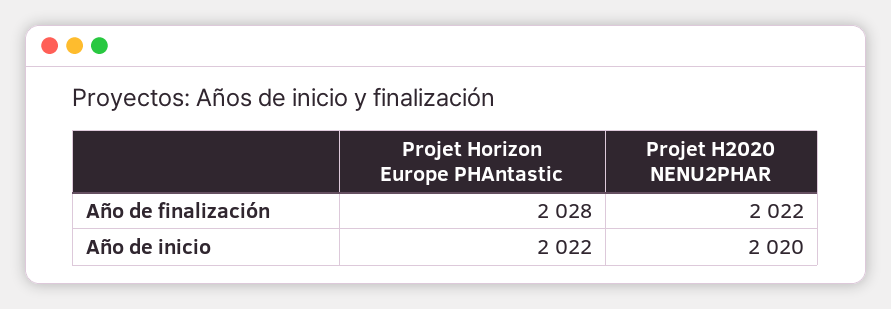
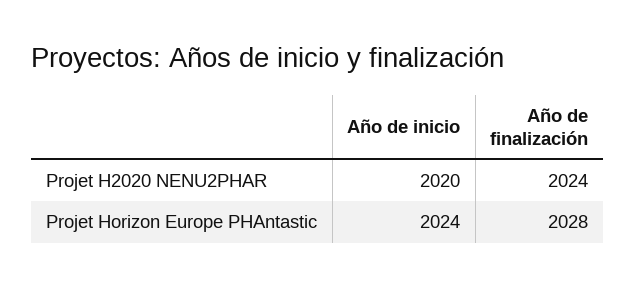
Projet H2020 NENU2PHAR, Año de finalización: 2022 -> 2024
Projet Horizon Europe PHAntastic, Año de inicio: 2022 -> 2024

